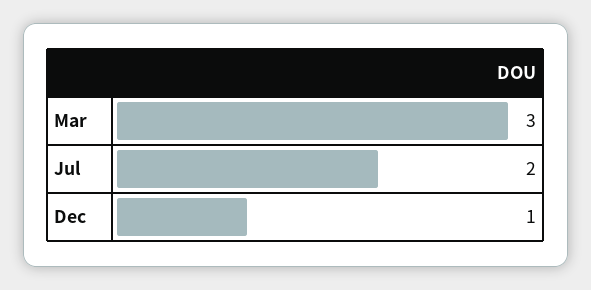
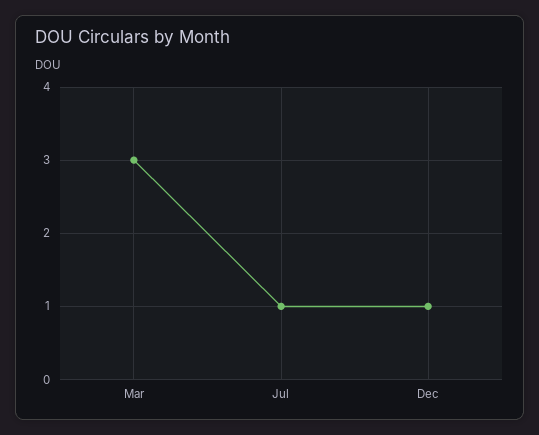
Jul: 2 -> 1

